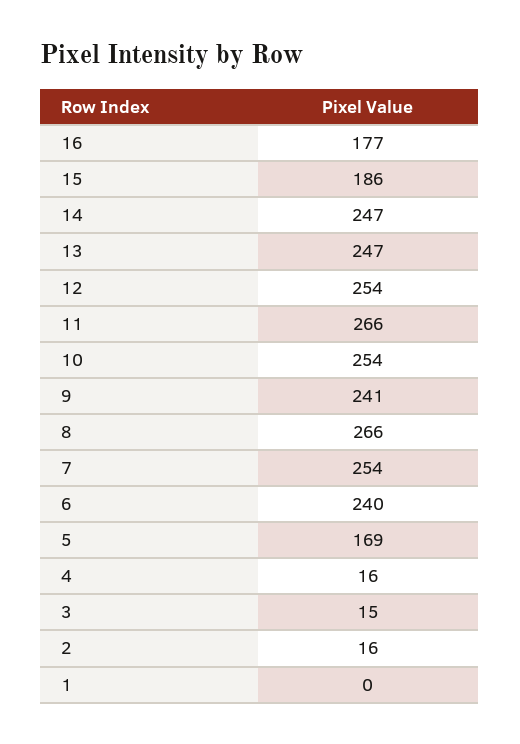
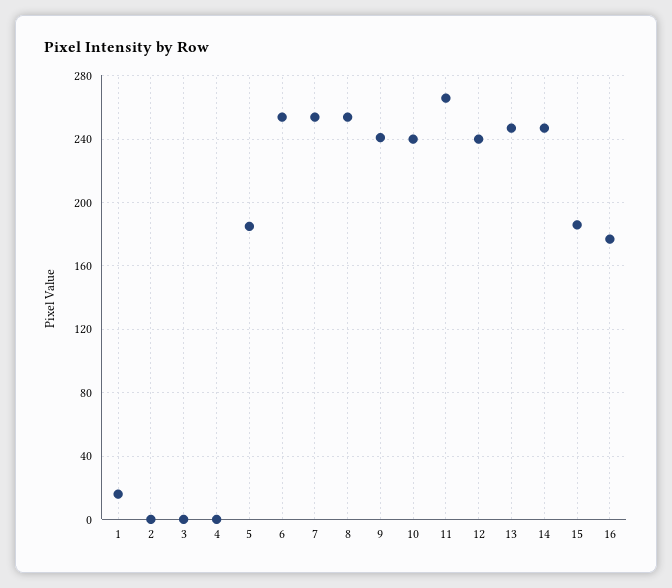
12: 254 -> 240
10: 254 -> 240
8: 266 -> 255
6: 240 -> 255
5: 169 -> 185
4: 16 -> 0
3: 15 -> 0
2: 16 -> 0
1: 0 -> 15

